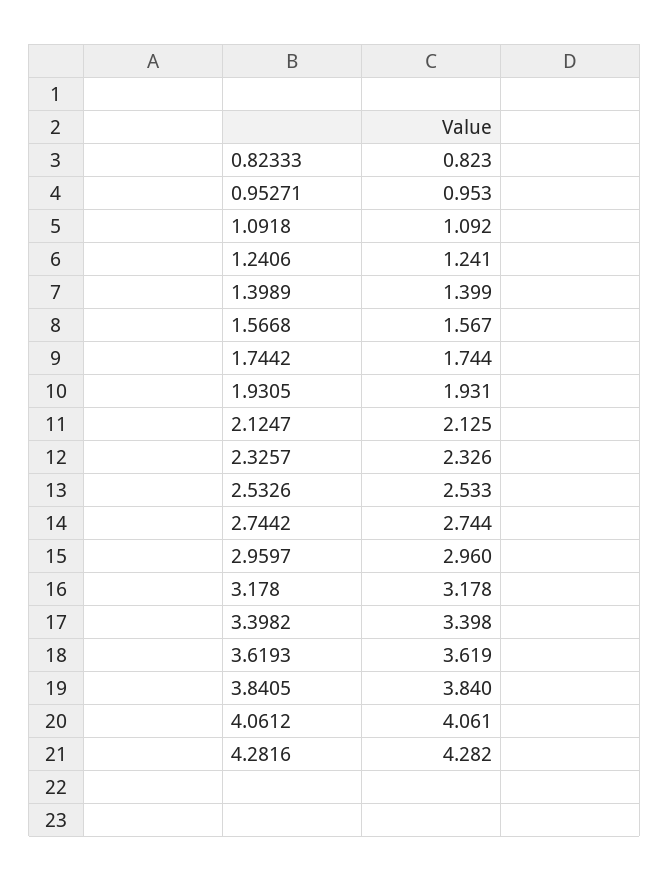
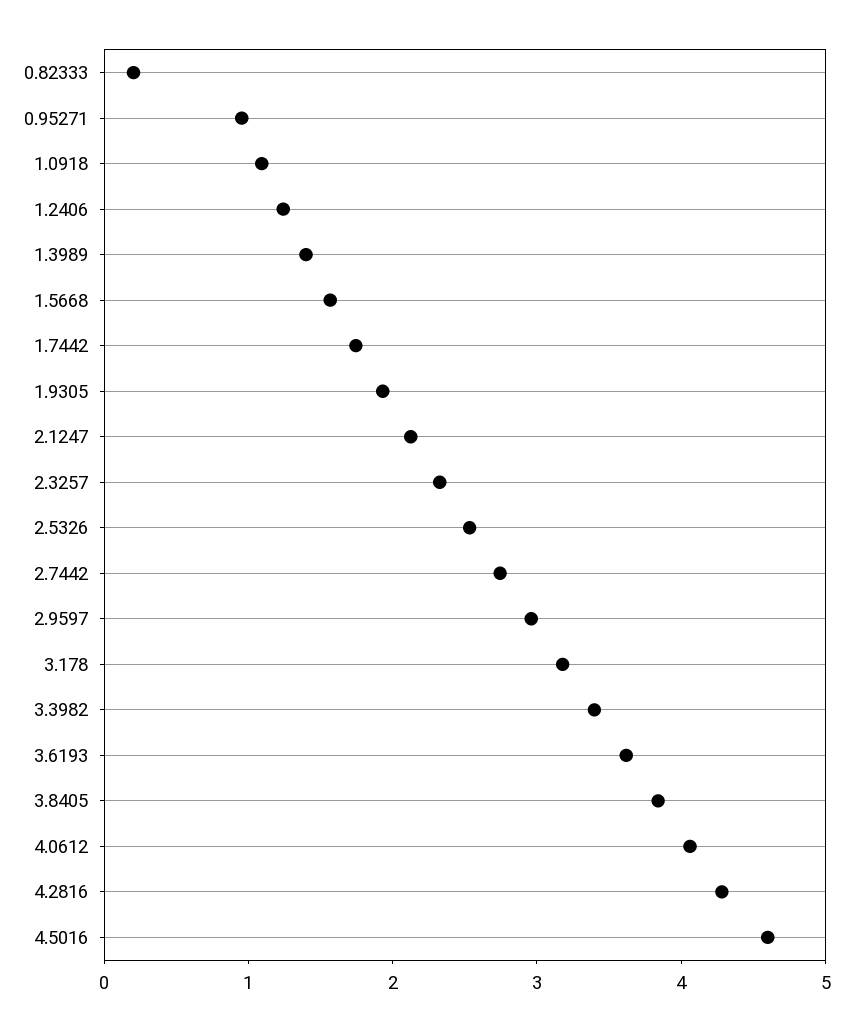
0.82333: 0.823 -> 0.2
4.5016: none -> 4.6

